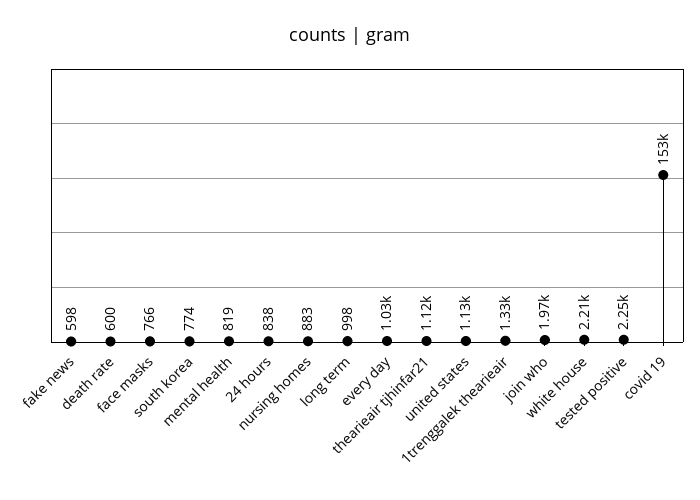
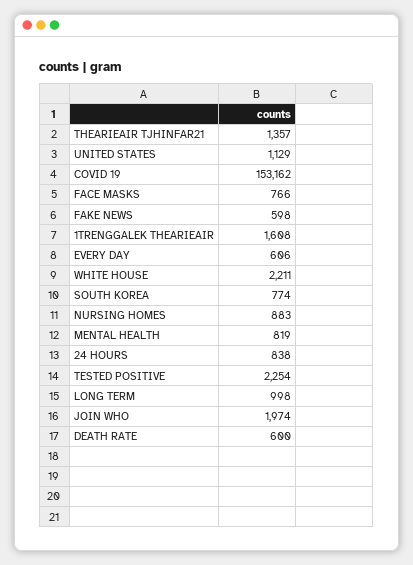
every day: 1030 -> 606
thearieair tjhinfar21: 1120 -> 1357
1trenggalek thearieair: 1330 -> 1608

